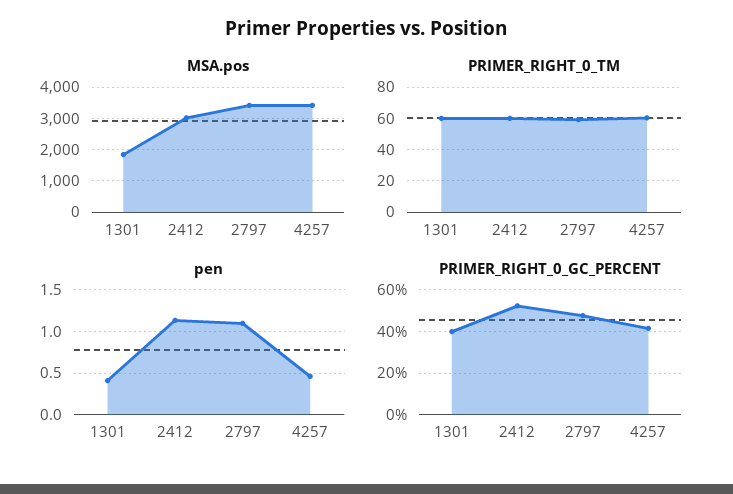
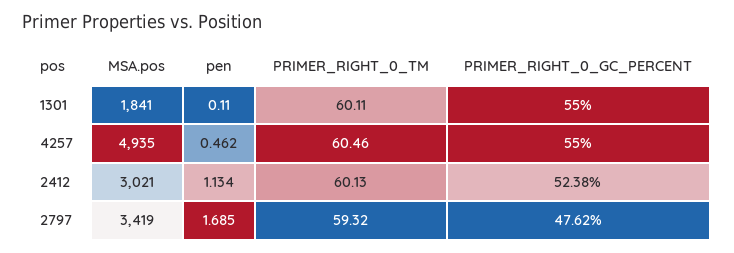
MSA.pos, 4257: 3400 -> 4935
pen, 1301: 0.4 -> 0.11
pen, 2797: 1.1 -> 1.685
PRIMER_RIGHT_0_GC_PERCENT, 1301: 40 -> 55
PRIMER_RIGHT_0_GC_PERCENT, 4257: 40 -> 55

